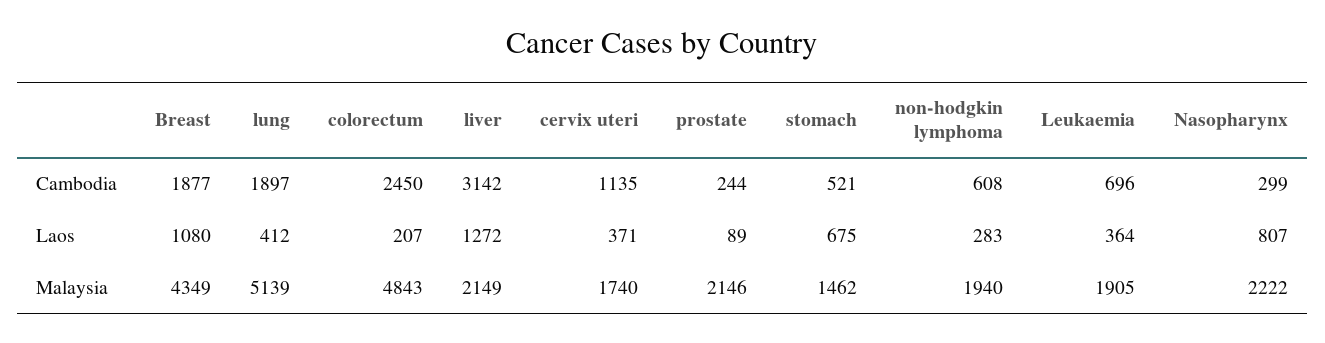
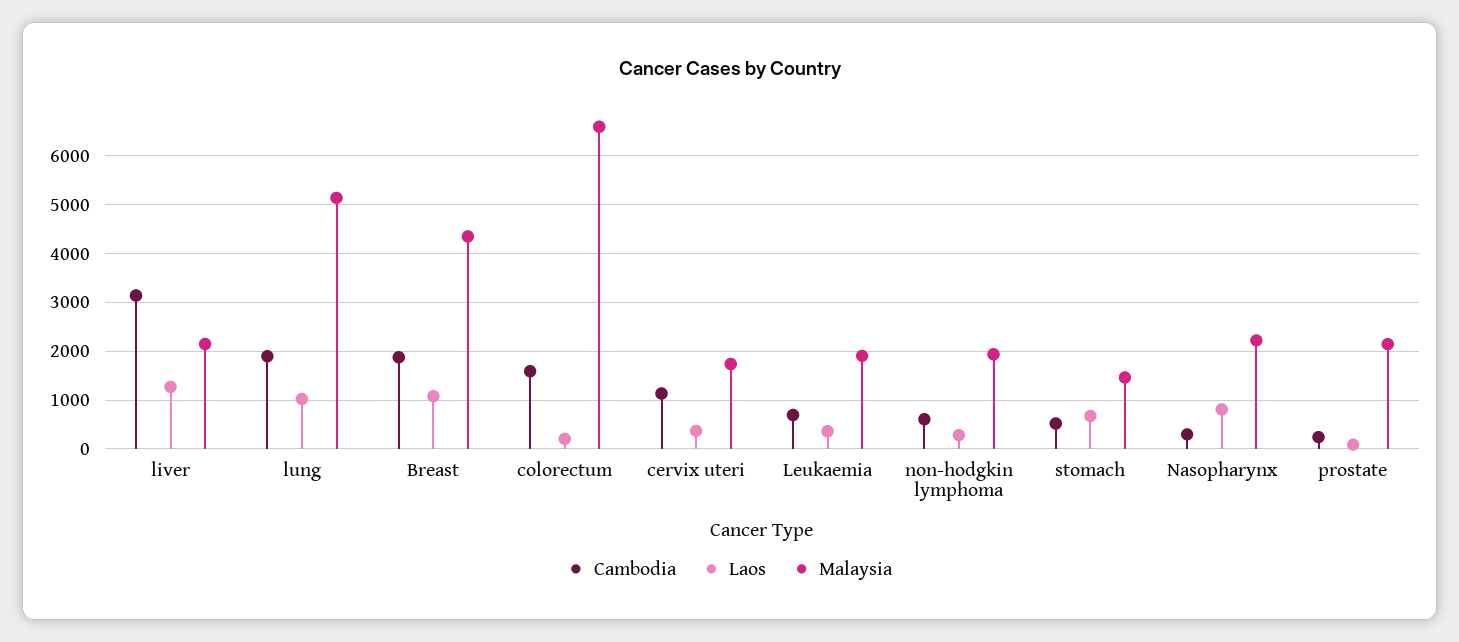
Cambodia, colorectum: 2450 -> 1600
Laos, lung: 412 -> 1000
Malaysia, colorectum: 4843 -> 6600

